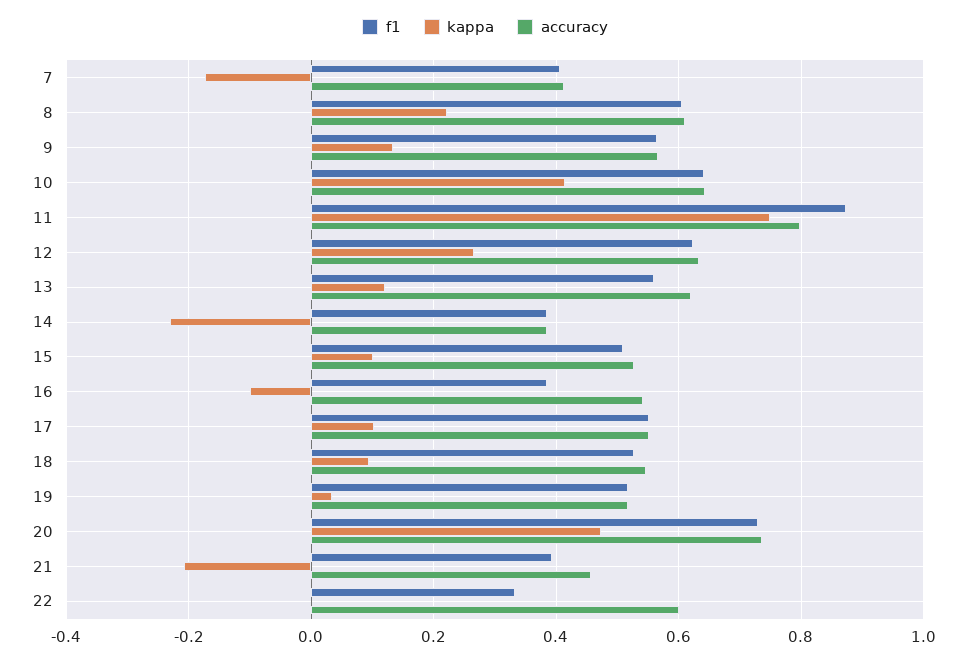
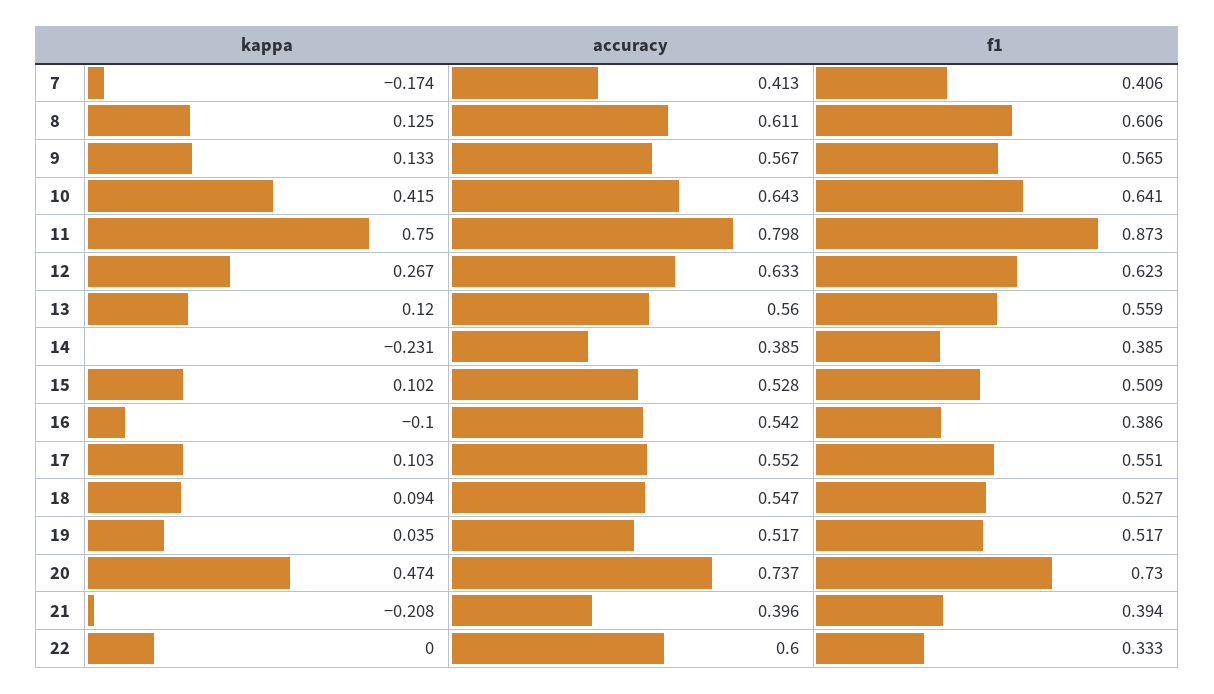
kappa, 8: 0.22 -> 0.125
accuracy, 13: 0.62 -> 0.56
accuracy, 21: 0.46 -> 0.396

